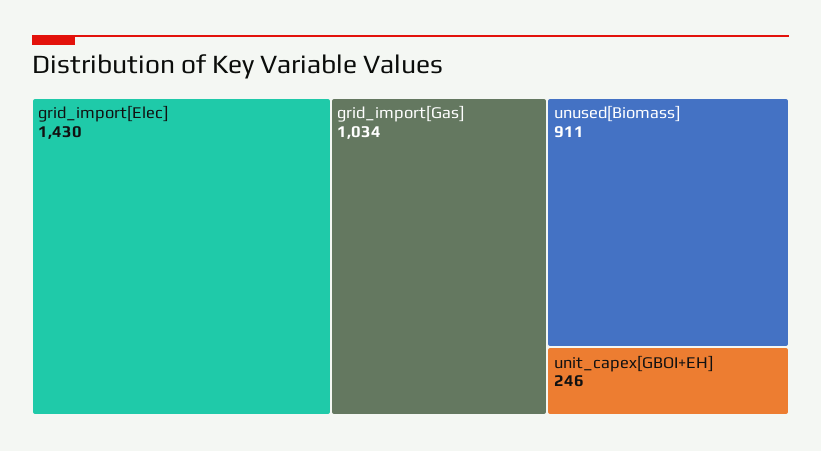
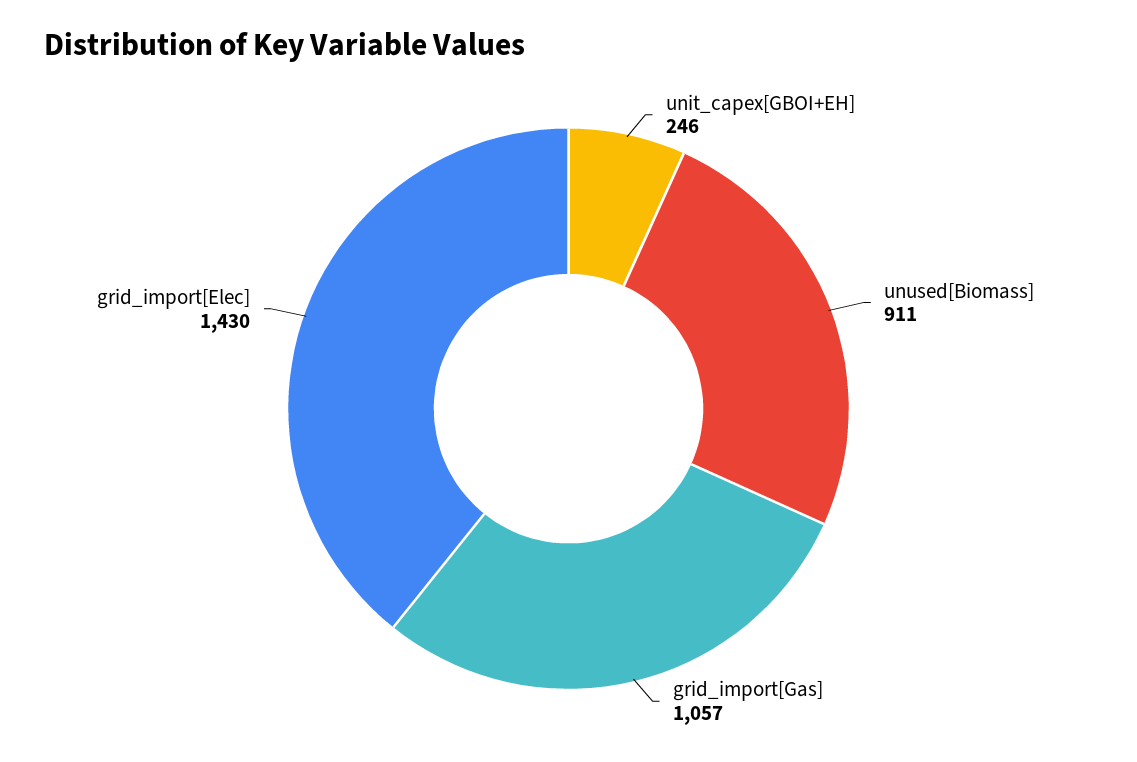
grid_import[Gas]: 1034 -> 1057

